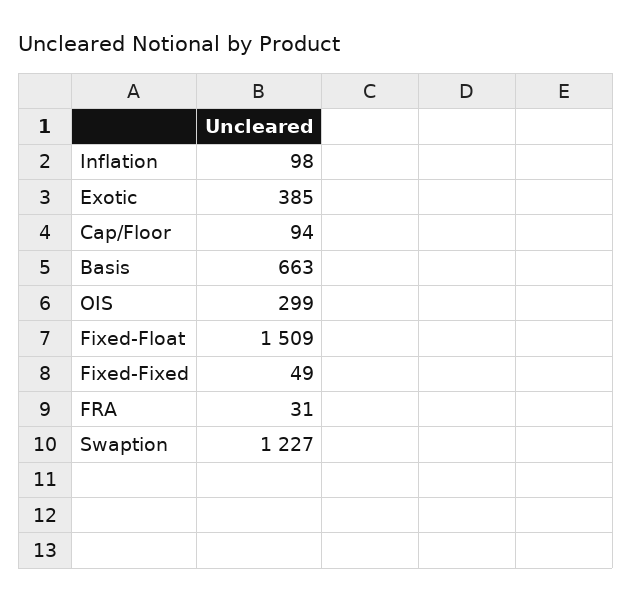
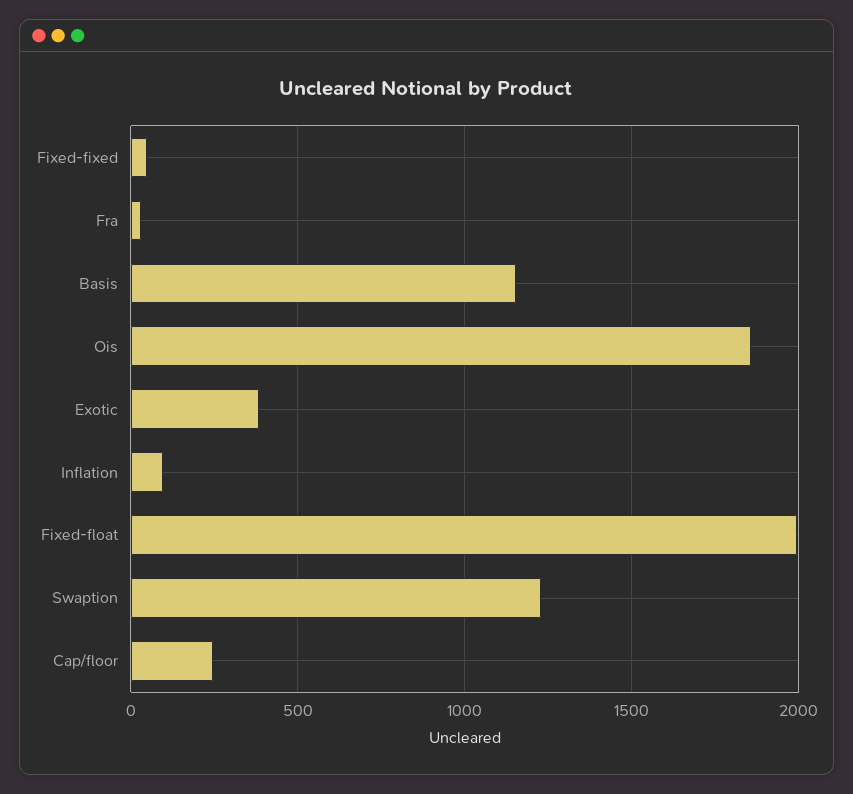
Cap/Floor: 94 -> 250
Basis: 663 -> 1150
OIS: 299 -> 1850
Fixed-Float: 1509 -> 2000

